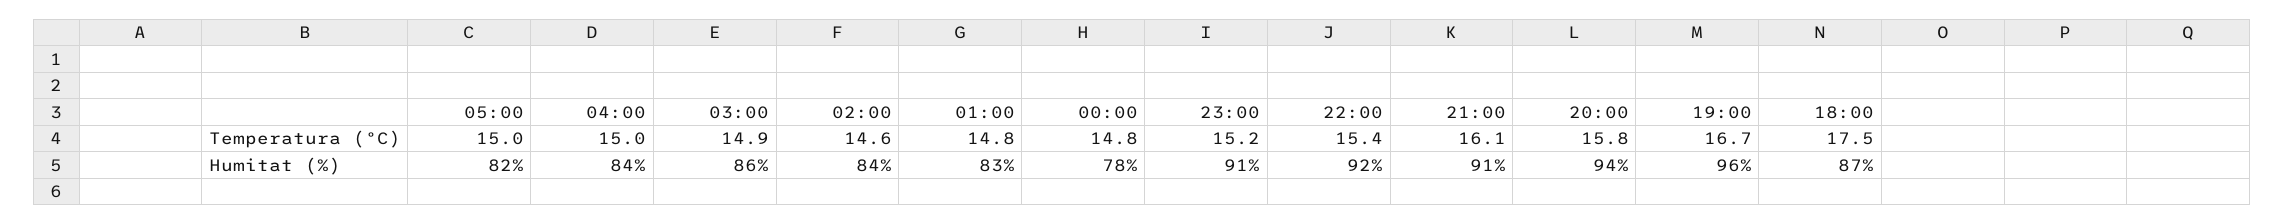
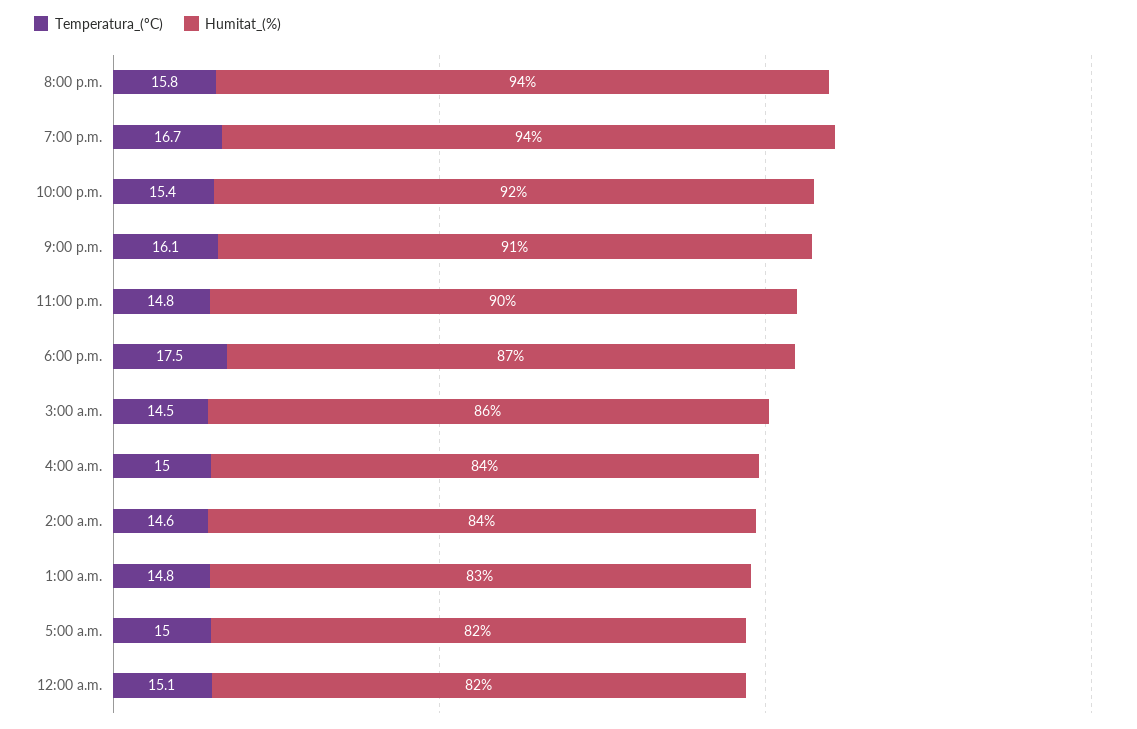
Temperatura (ºC), 03:00: 14.9 -> 14.5
Temperatura (ºC), 00:00: 14.8 -> 15.1
Temperatura (ºC), 23:00: 15.2 -> 14.8
Humitat (%), 00:00: 78 -> 82
Humitat (%), 23:00: 91 -> 90
Humitat (%), 19:00: 96 -> 94

